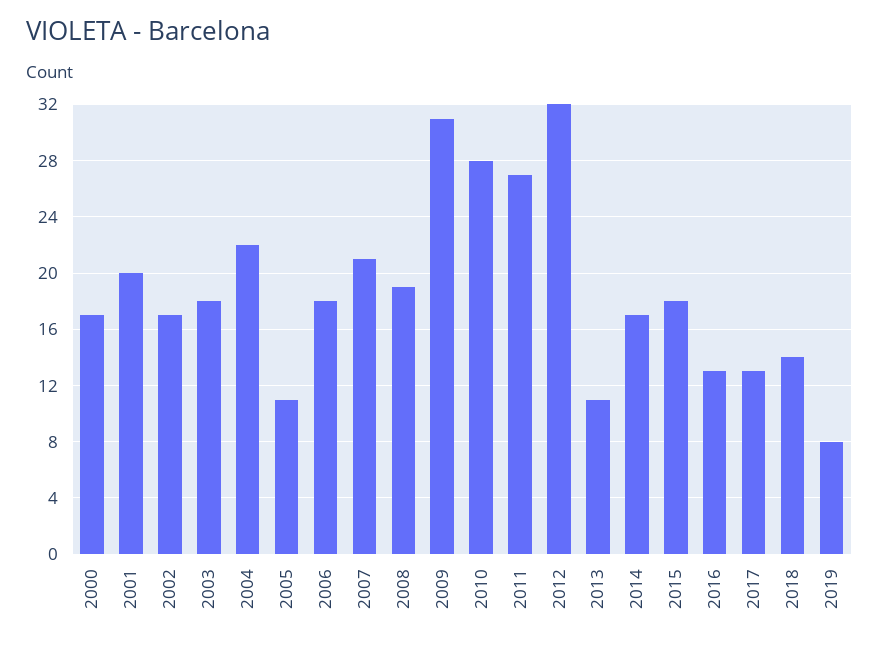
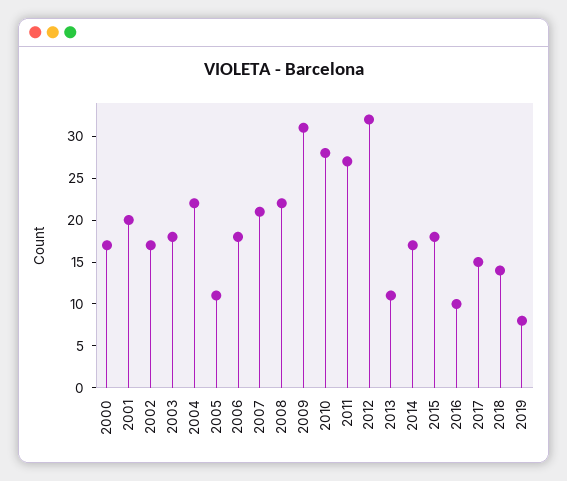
2008: 19 -> 22
2016: 13 -> 10
2017: 13 -> 15

